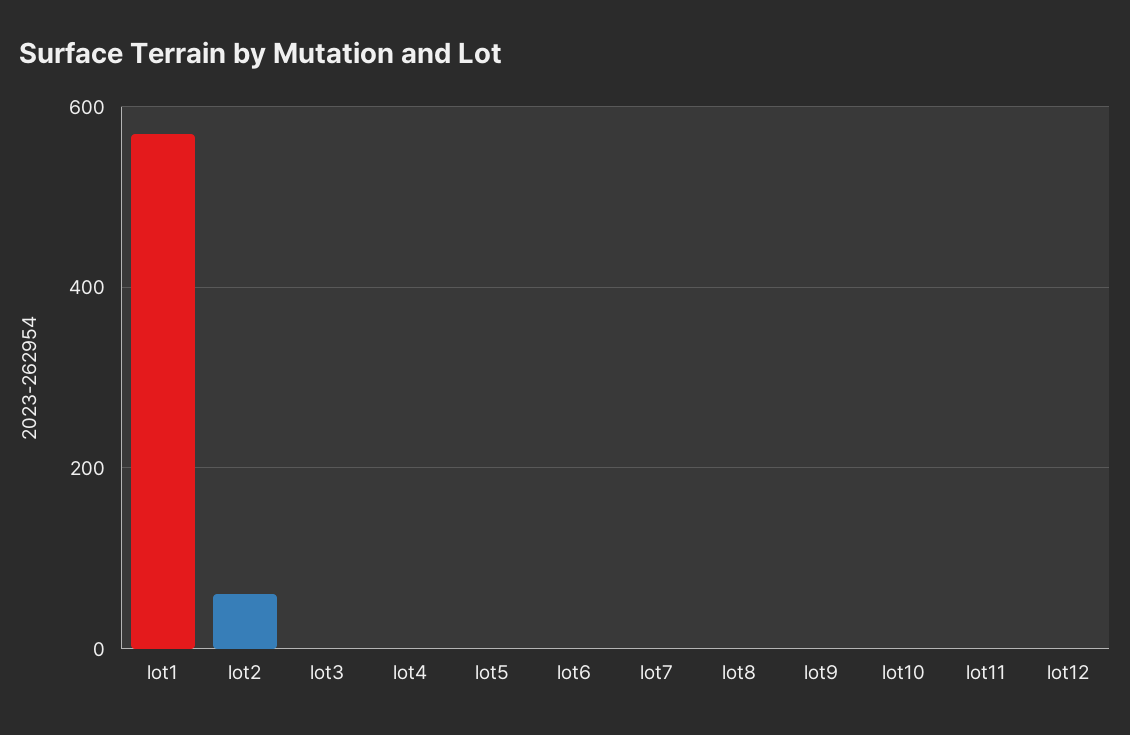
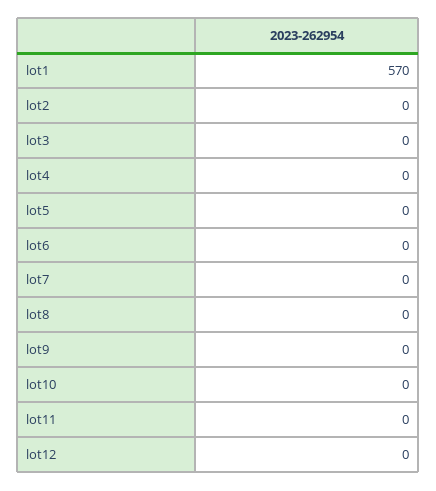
lot2: 60 -> 0

